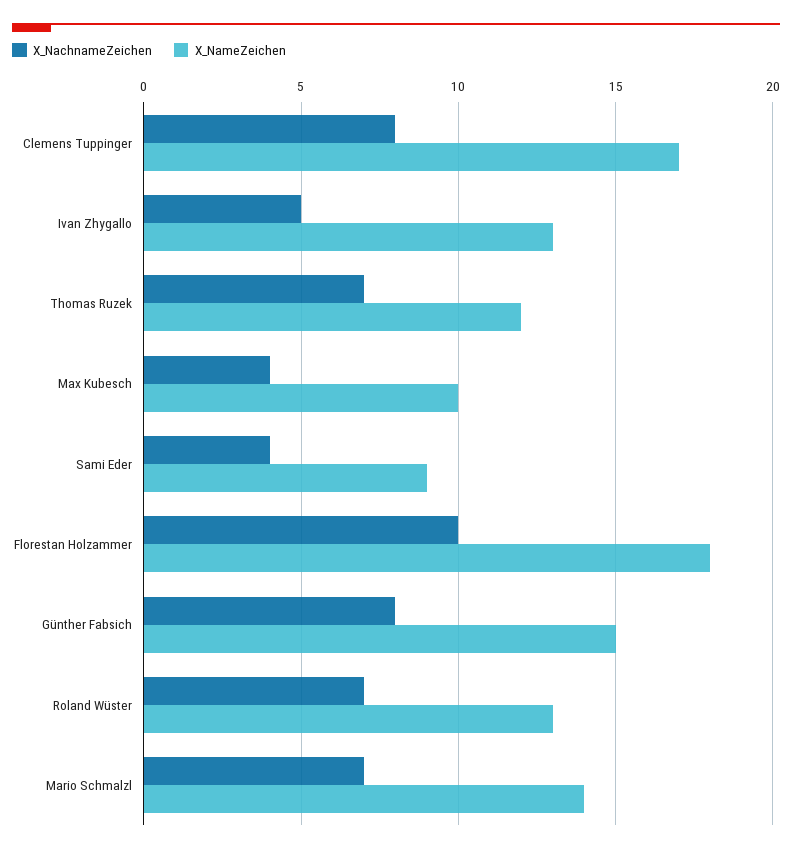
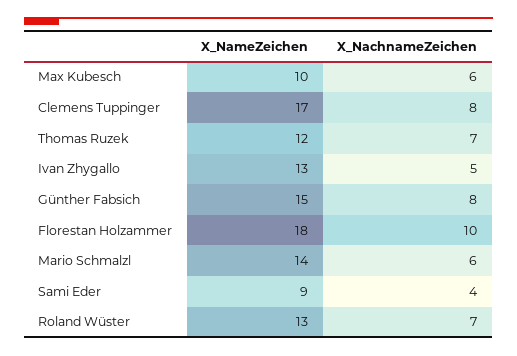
X_NachnameZeichen, Max Kubesch: 4 -> 6
X_NachnameZeichen, Mario Schmalzl: 7 -> 6

